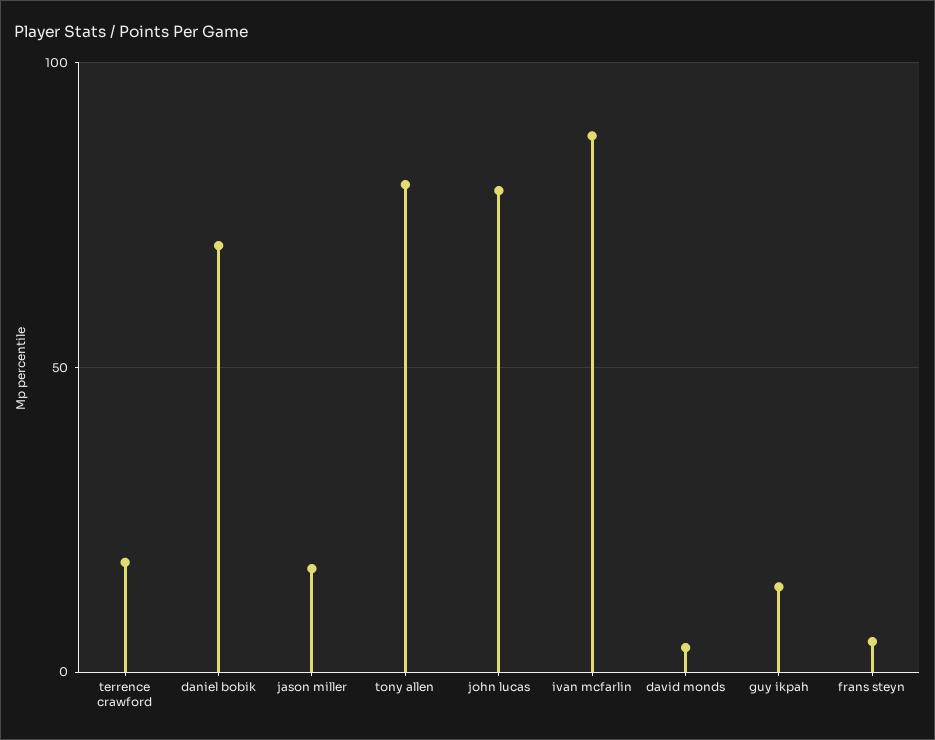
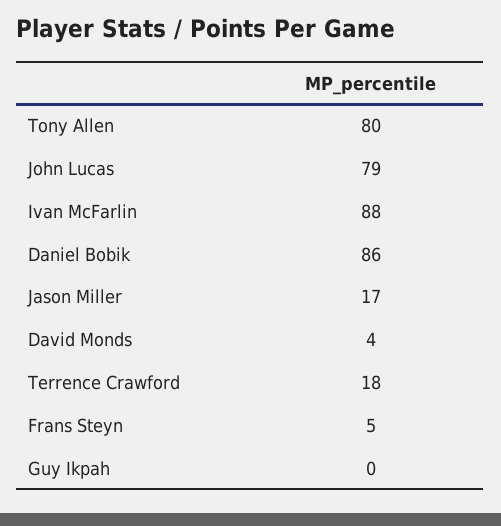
daniel bobik: 70 -> 86
guy ikpah: 15 -> 0

